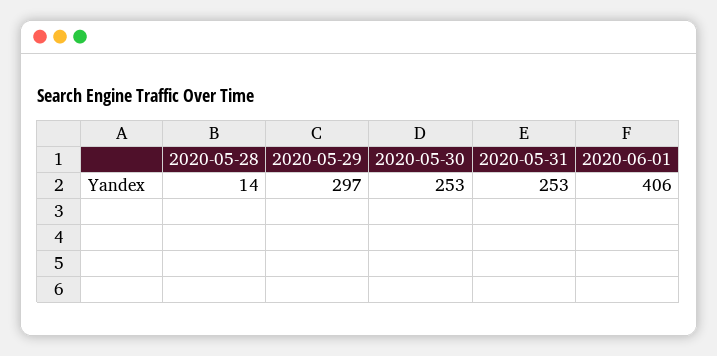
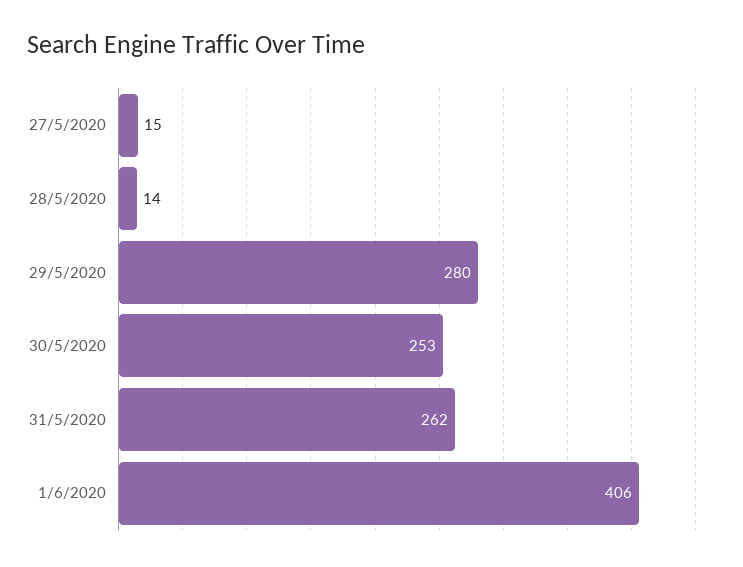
2020-05-29: 297 -> 280
2020-05-31: 253 -> 262
27/5/2020: none -> 15

